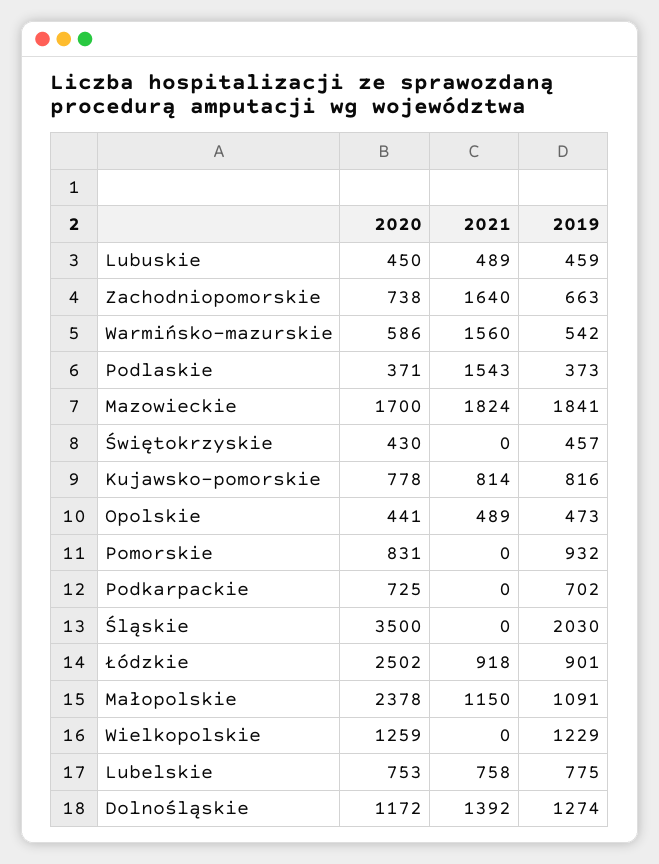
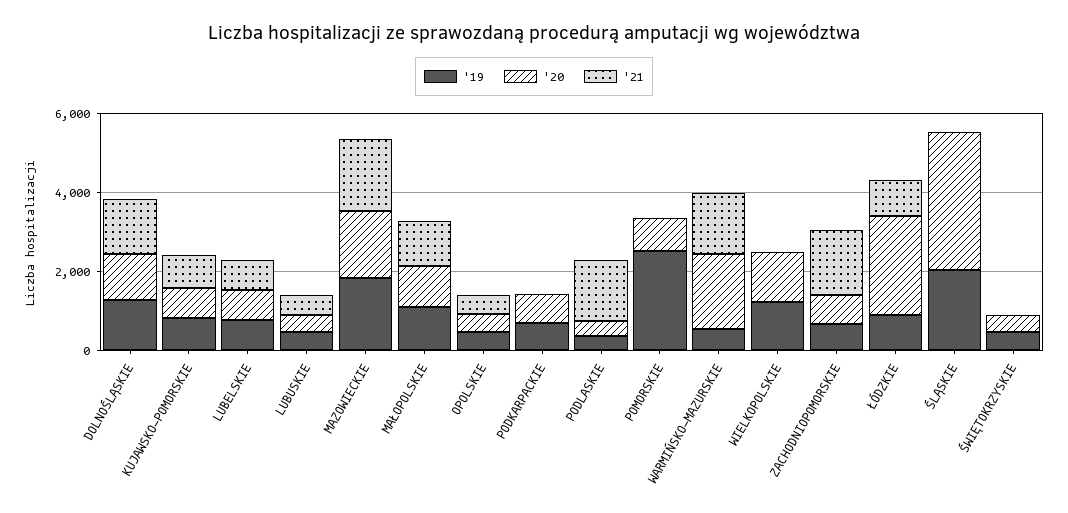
2020, Warmińsko-mazurskie: 586 -> 2000
2019, Pomorskie: 932 -> 2500
2020, Małopolskie: 2378 -> 1000

